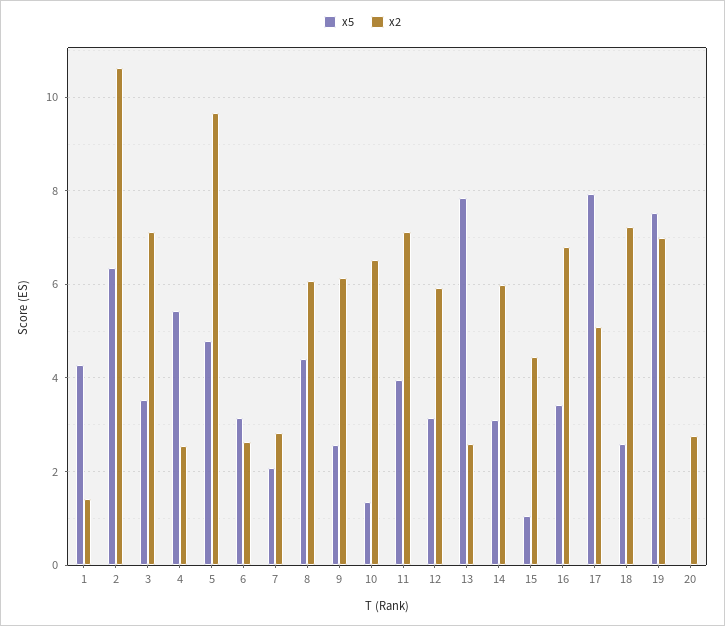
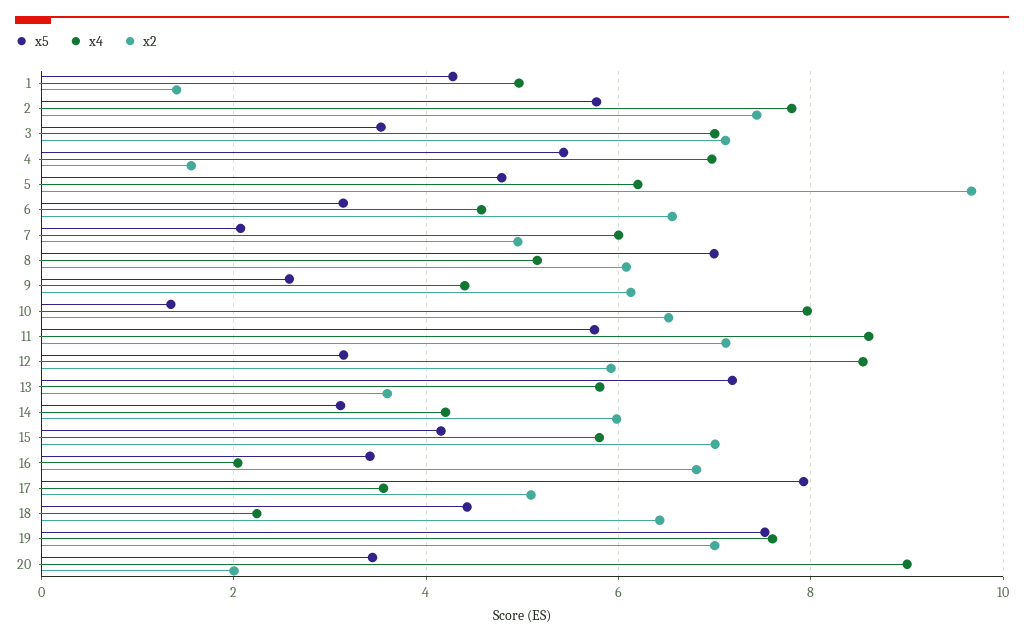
x5, 2: 6.4 -> 5.8
x2, 2: 10.6 -> 7.4
x2, 4: 2.6 -> 1.6
x2, 6: 2.6 -> 6.6
x2, 7: 2.8 -> 5
x5, 8: 4.4 -> 7
x5, 11: 4 -> 5.8
x5, 13: 7.8 -> 7.2
x2, 13: 2.6 -> 3.6
x5, 15: 1 -> 4.2
x2, 15: 4.4 -> 7
x5, 18: 2.6 -> 4.4
x2, 18: 7.2 -> 6.4
x5, 20: 0 -> 3.4
x2, 20: 2.8 -> 2
x4, 1: none -> 5
x4, 2: none -> 7.8
x4, 3: none -> 7
x4, 4: none -> 7
x4, 5: none -> 6.2
x4, 6: none -> 4.6
x4, 7: none -> 6
x4, 8: none -> 5.2
x4, 9: none -> 4.4
x4, 10: none -> 8
x4, 11: none -> 8.6
x4, 12: none -> 8.6
x4, 13: none -> 5.8
x4, 14: none -> 4.2
x4, 15: none -> 5.8
x4, 16: none -> 2
x4, 17: none -> 3.6
x4, 18: none -> 2.2
x4, 19: none -> 7.6
x4, 20: none -> 9

